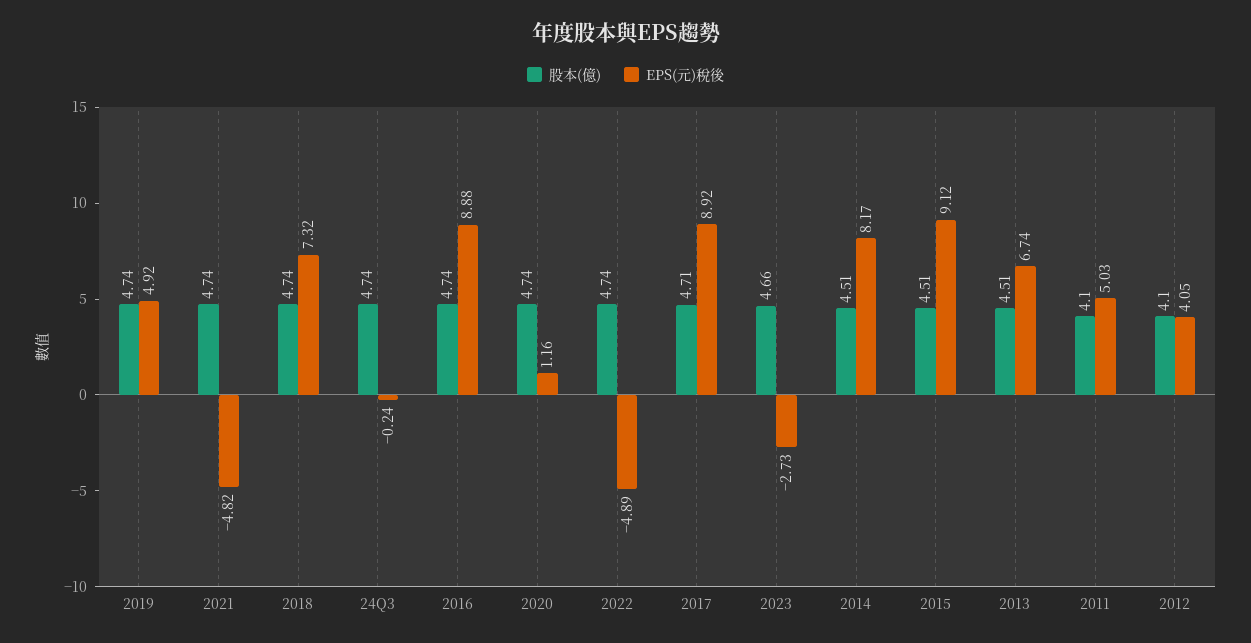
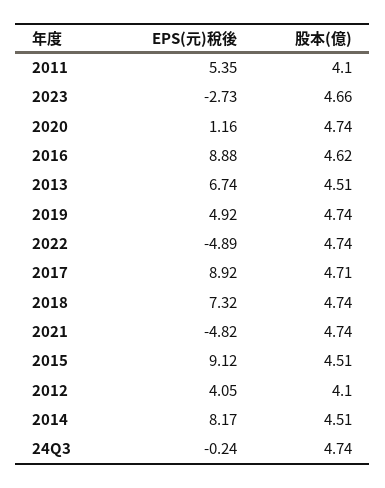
股本(億), 2016: 4.74 -> 4.62
EPS(元)稅後, 2011: 5.03 -> 5.35

